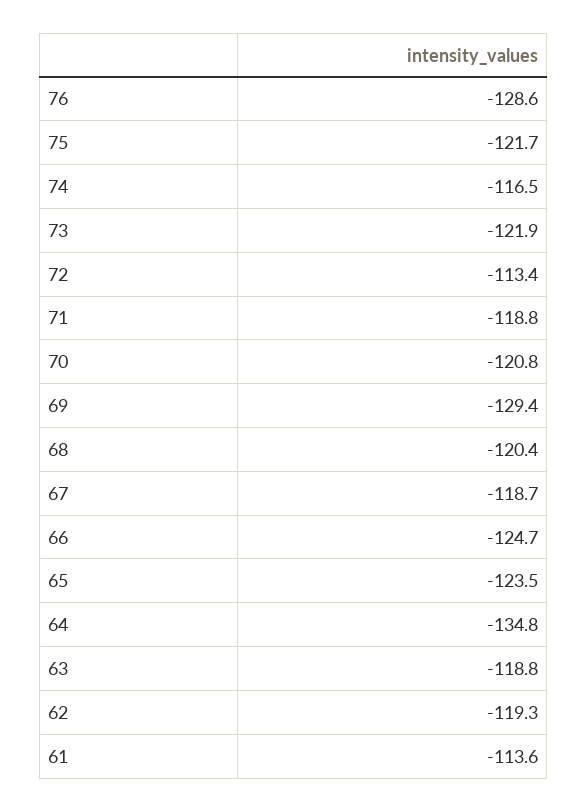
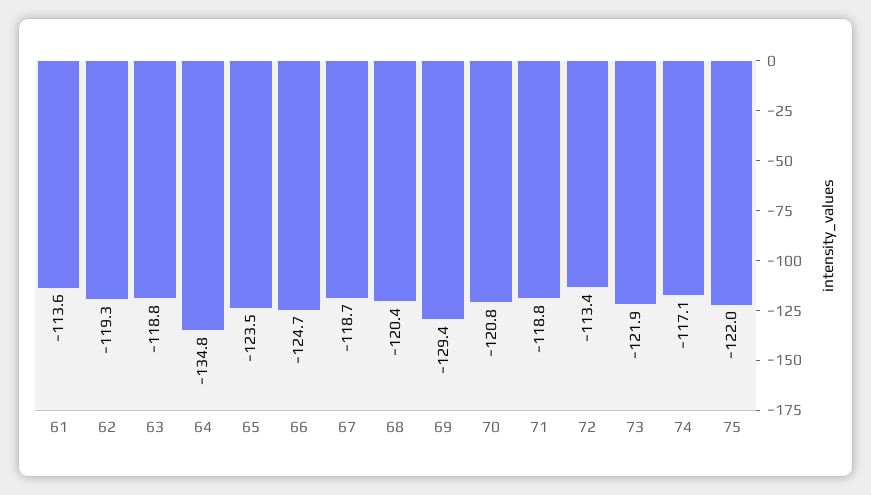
76: -128.6 -> none
75: -121.7 -> -122
74: -116.5 -> -117.1

